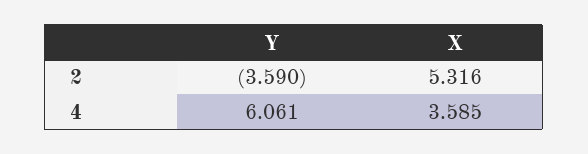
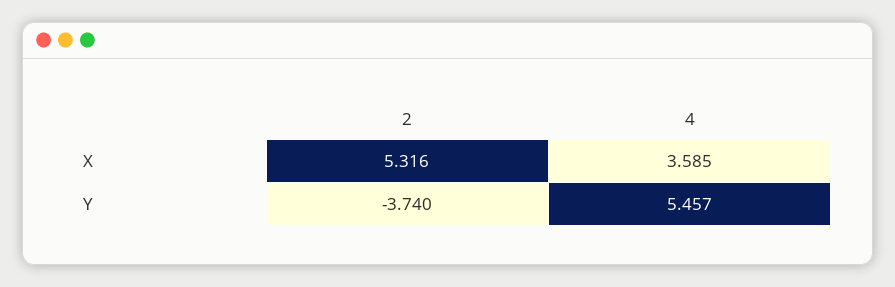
Y, 2: -3.59 -> -3.74
Y, 4: 6.061 -> 5.457

